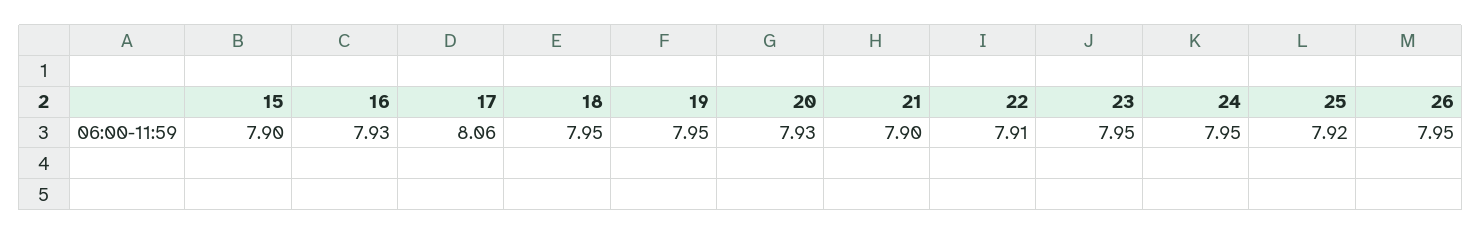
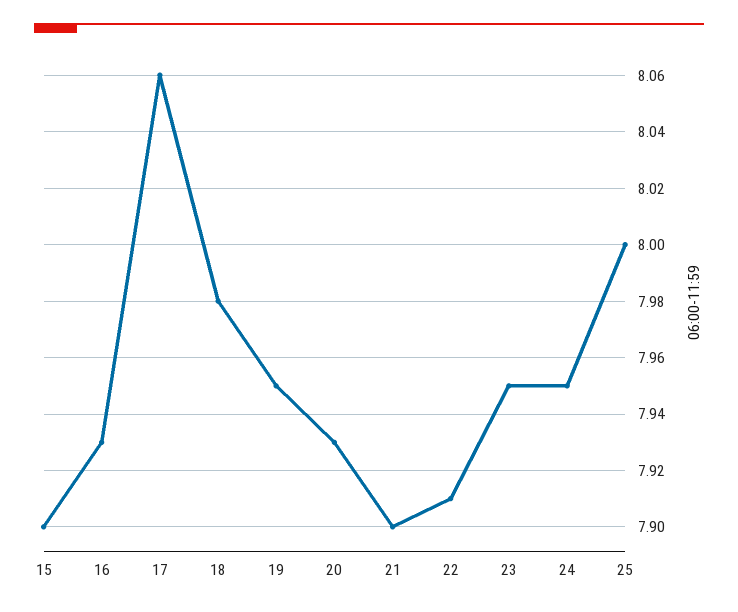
18: 7.95 -> 7.98
25: 7.92 -> 8
26: 7.95 -> none

